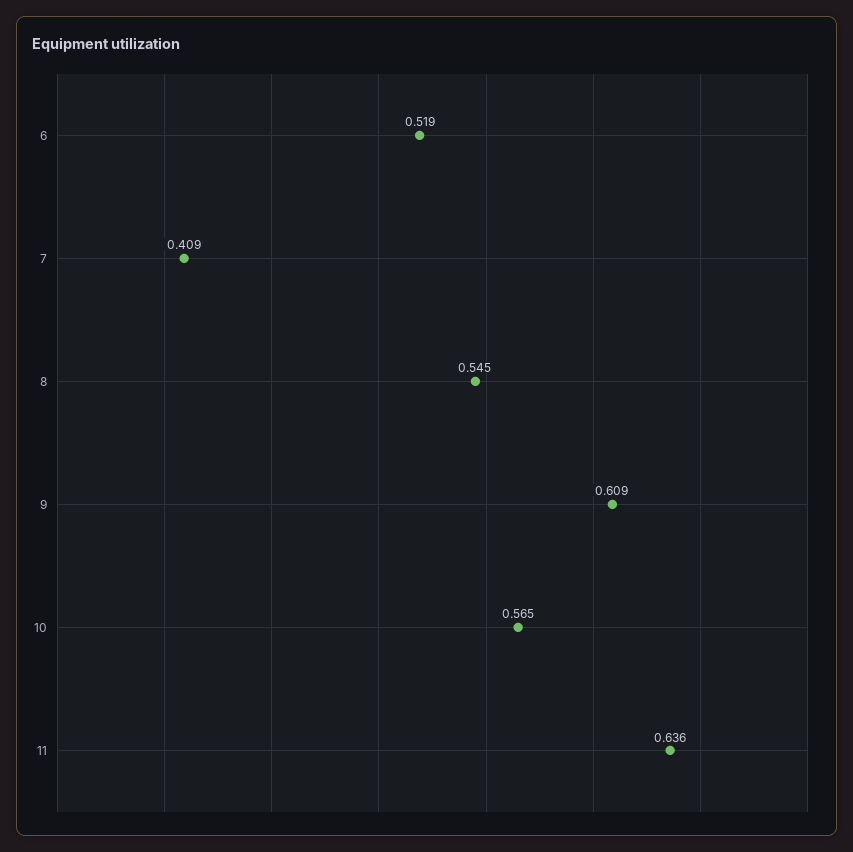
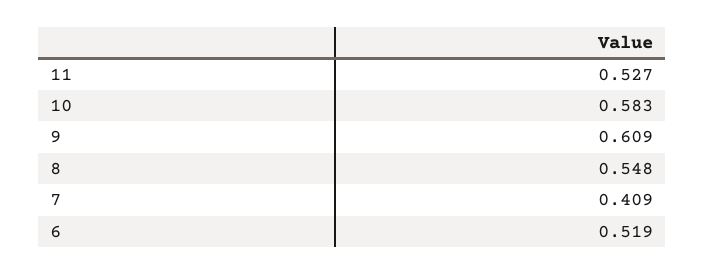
8: 0.545 -> 0.548
10: 0.565 -> 0.583
11: 0.636 -> 0.527

